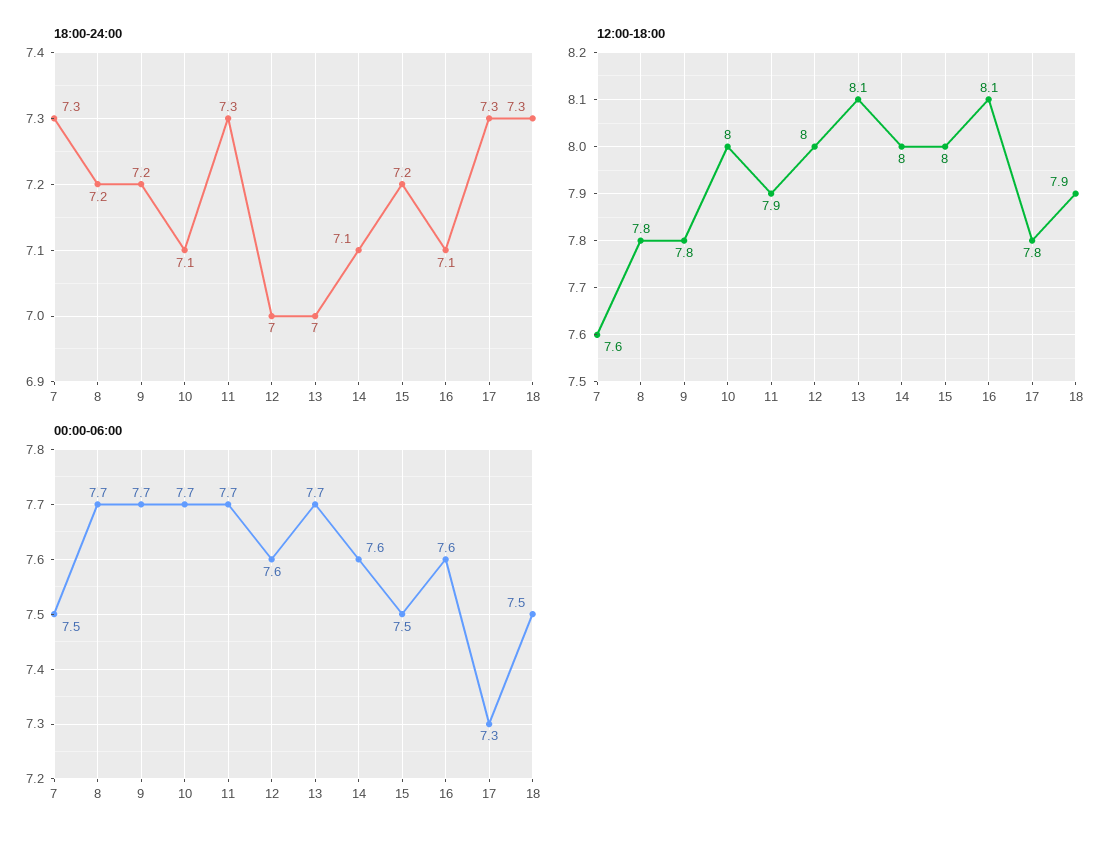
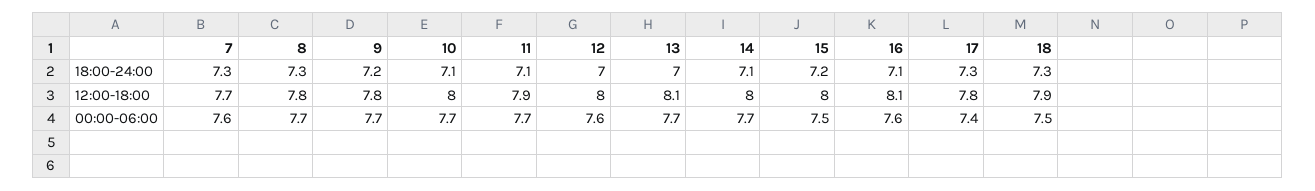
18:00-24:00, 8: 7.2 -> 7.3
18:00-24:00, 11: 7.3 -> 7.1
12:00-18:00, 7: 7.6 -> 7.7
00:00-06:00, 7: 7.5 -> 7.6
00:00-06:00, 14: 7.6 -> 7.7
00:00-06:00, 17: 7.3 -> 7.4

